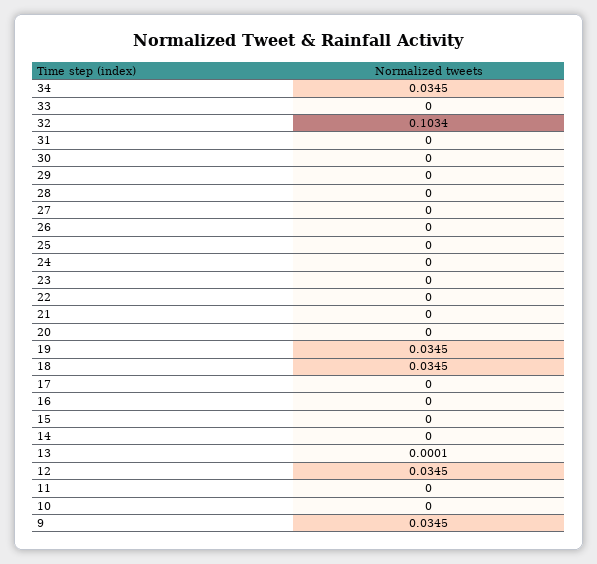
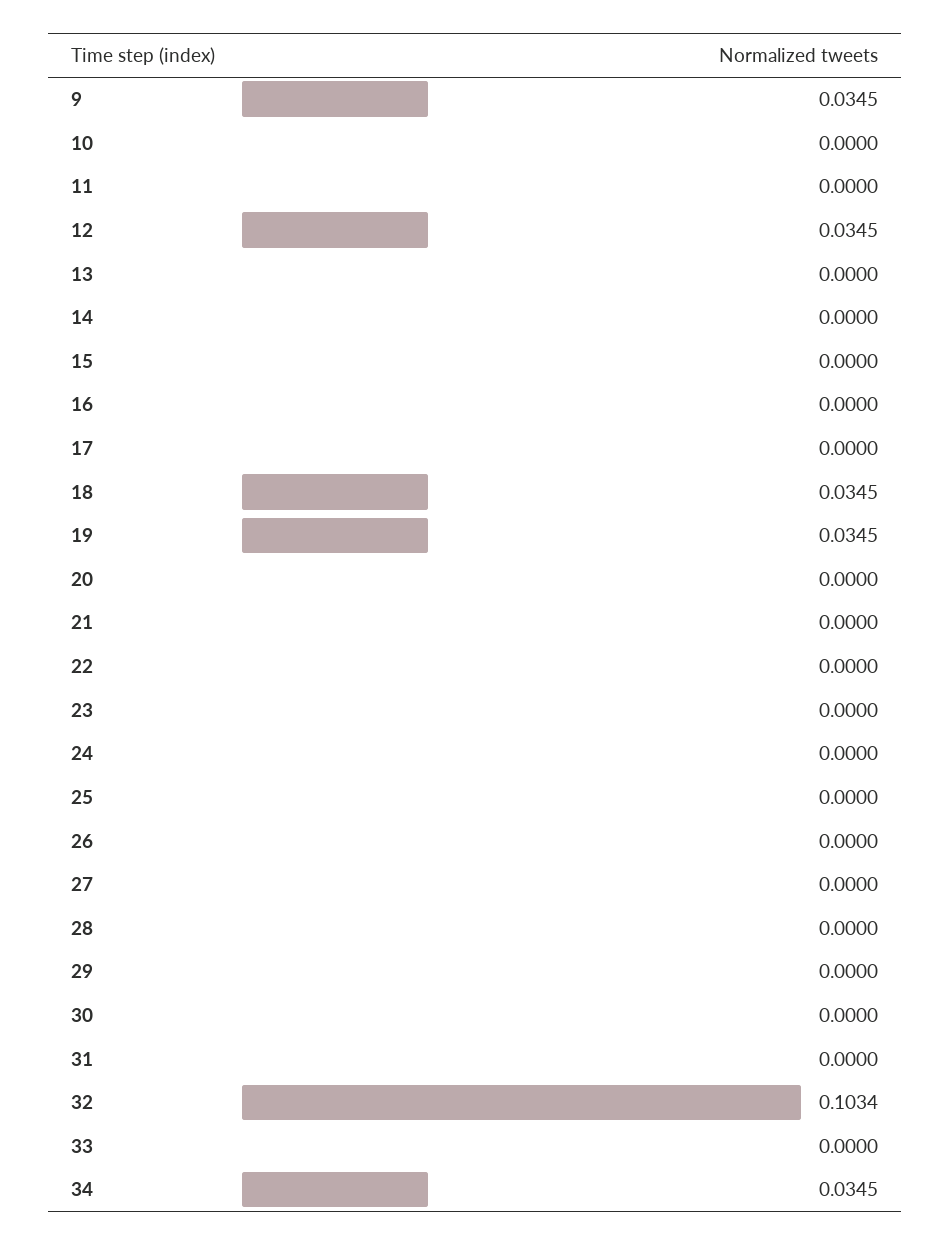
13: 0.0001 -> 0

